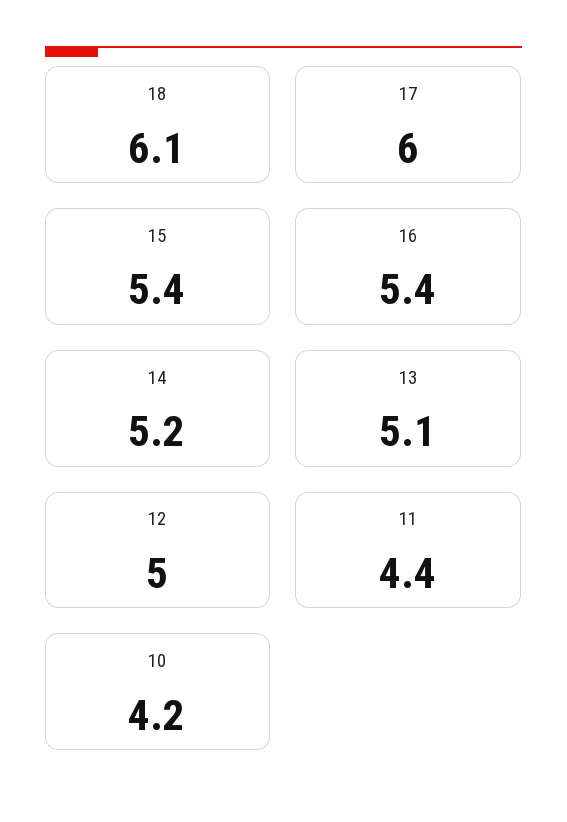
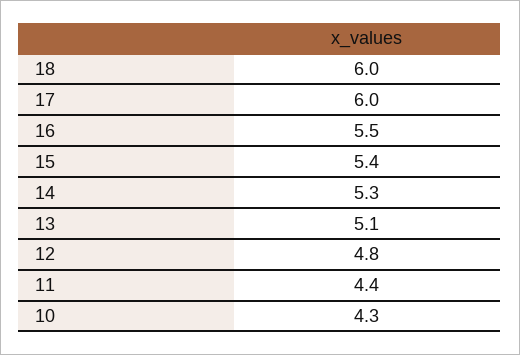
18: 6.1 -> 6
16: 5.4 -> 5.5
14: 5.2 -> 5.3
12: 5 -> 4.8
10: 4.2 -> 4.3

